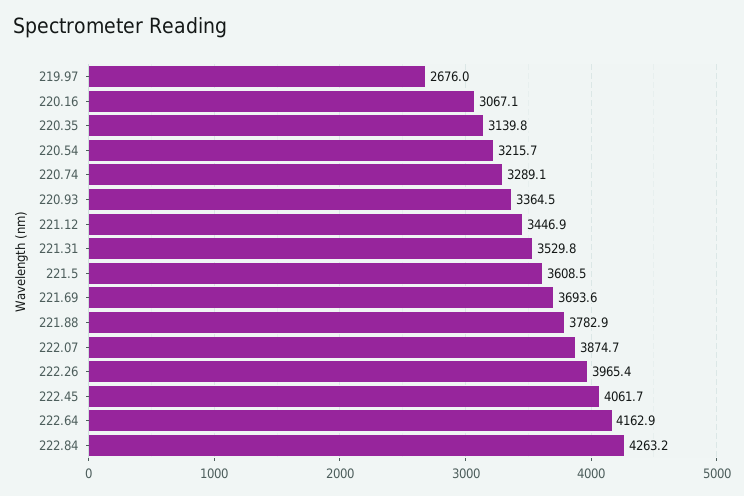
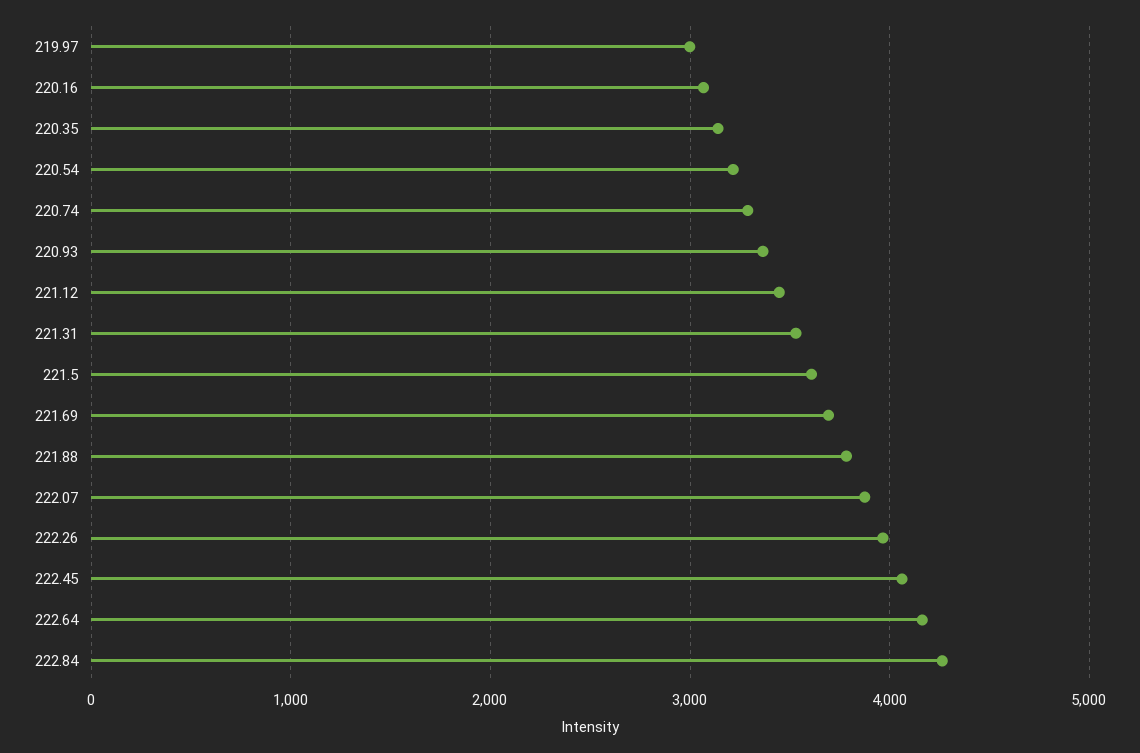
219.97: 2676 -> 3000

